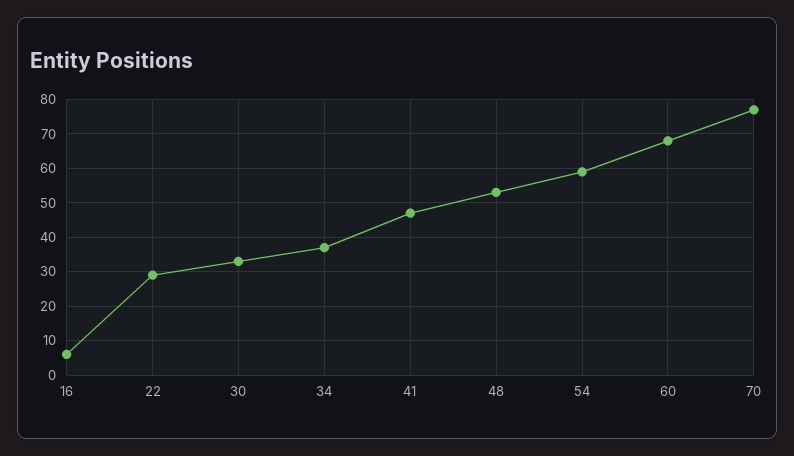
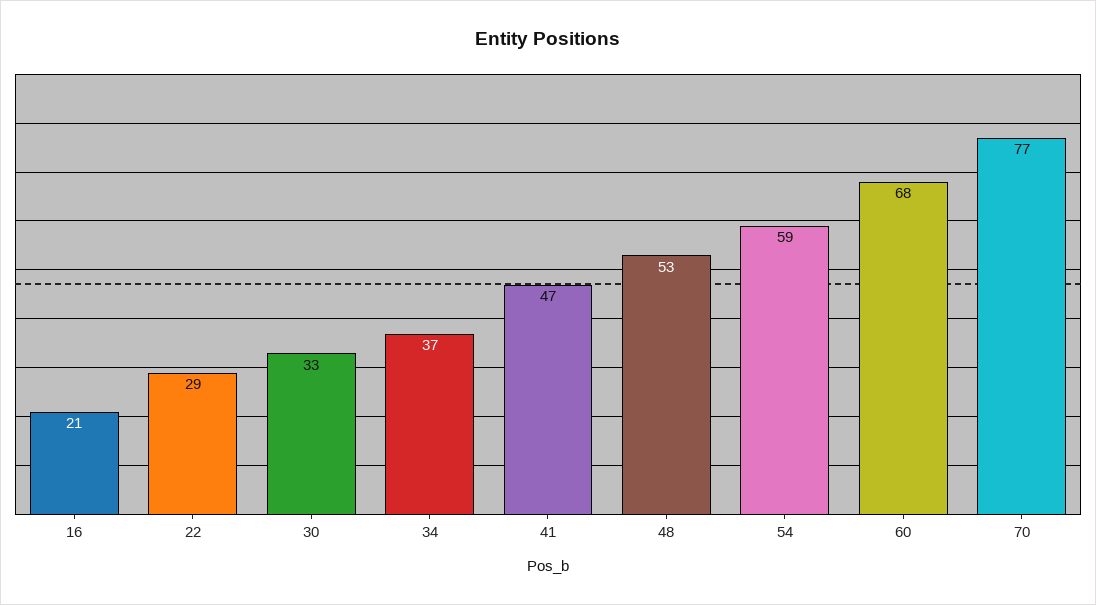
16: 5 -> 21

